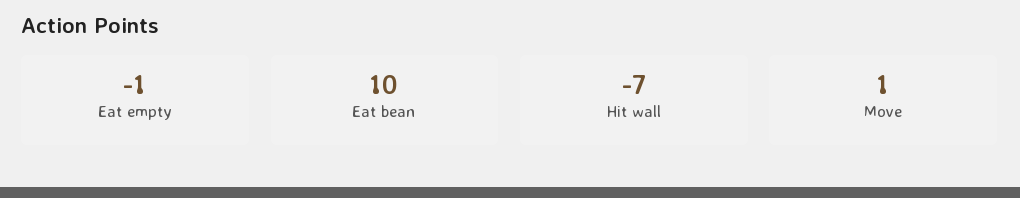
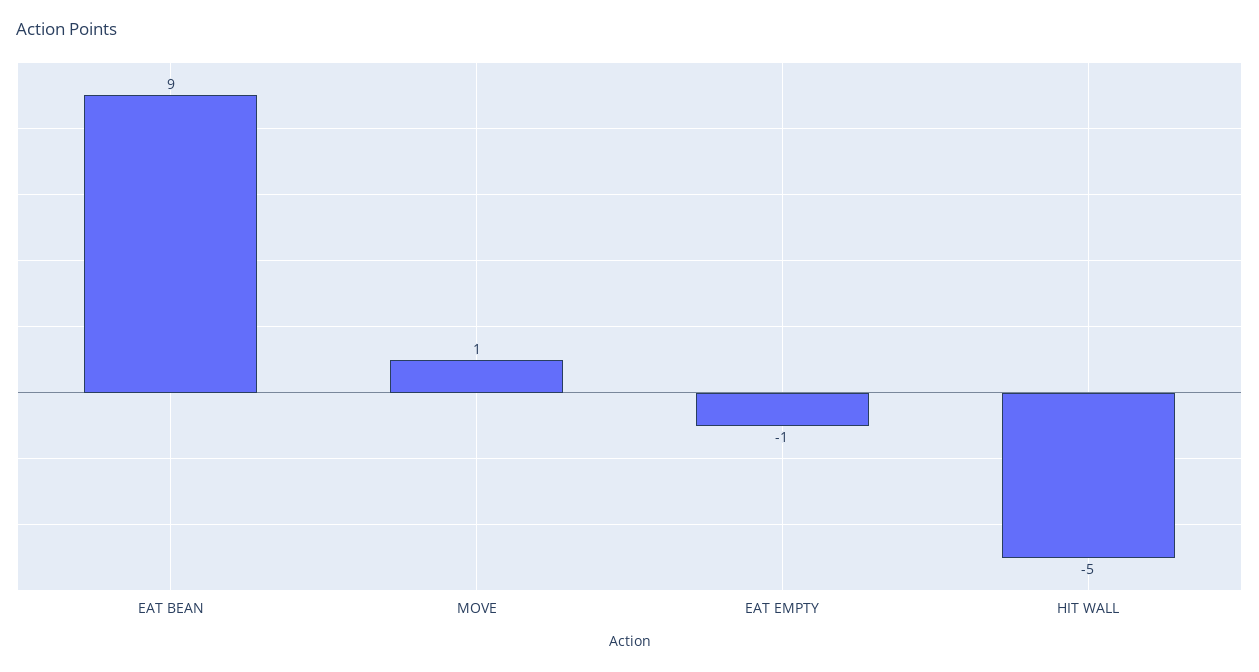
Eat bean: 10 -> 9
Hit wall: -7 -> -5

